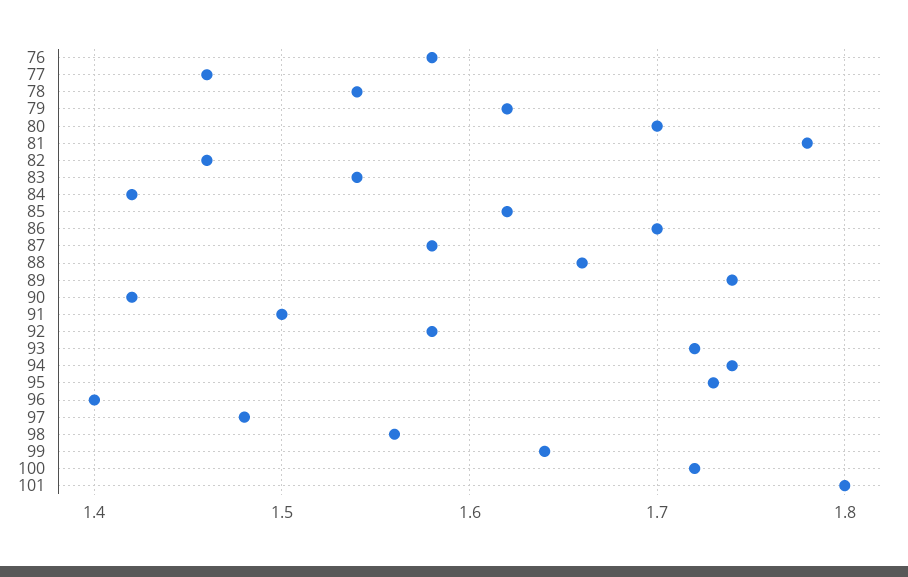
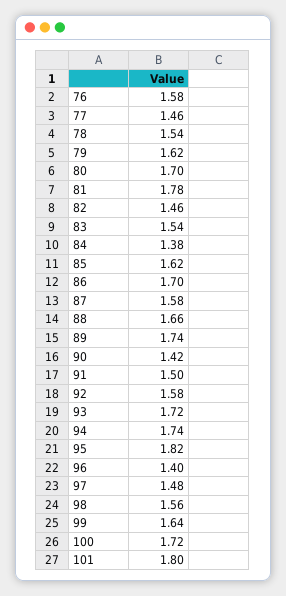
84: 1.42 -> 1.38
95: 1.73 -> 1.82

